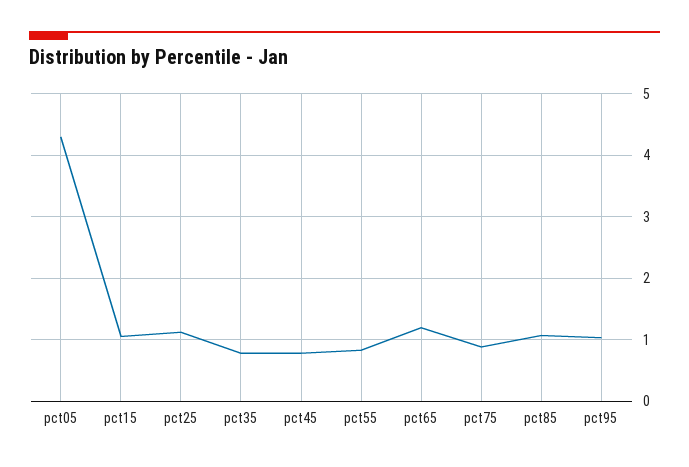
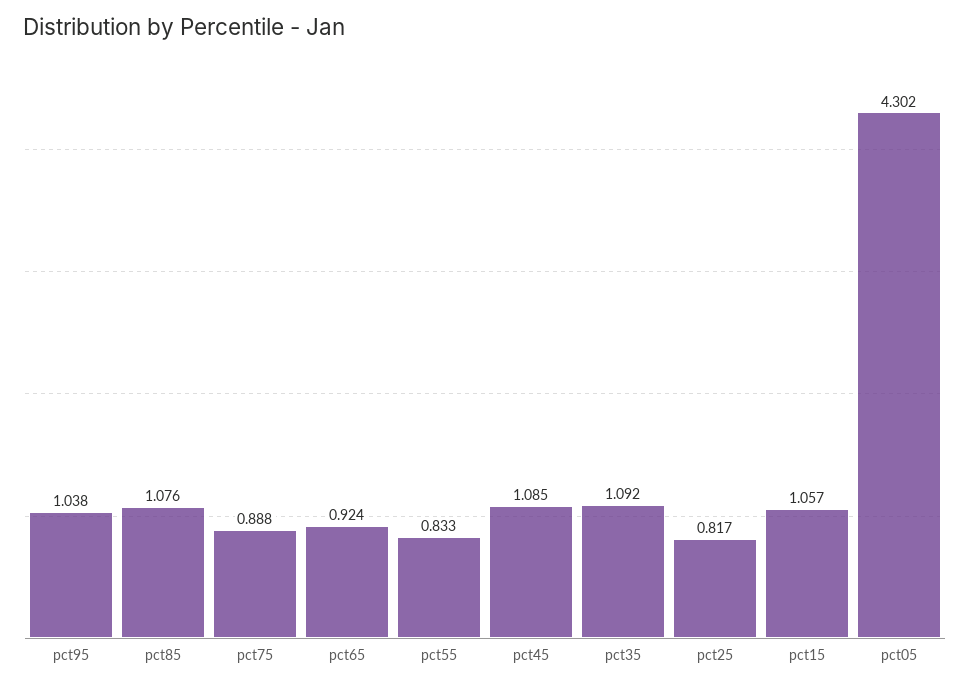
pct25: 1.1 -> 0.817
pct35: 0.8 -> 1.092
pct45: 0.8 -> 1.085
pct65: 1.2 -> 0.924

